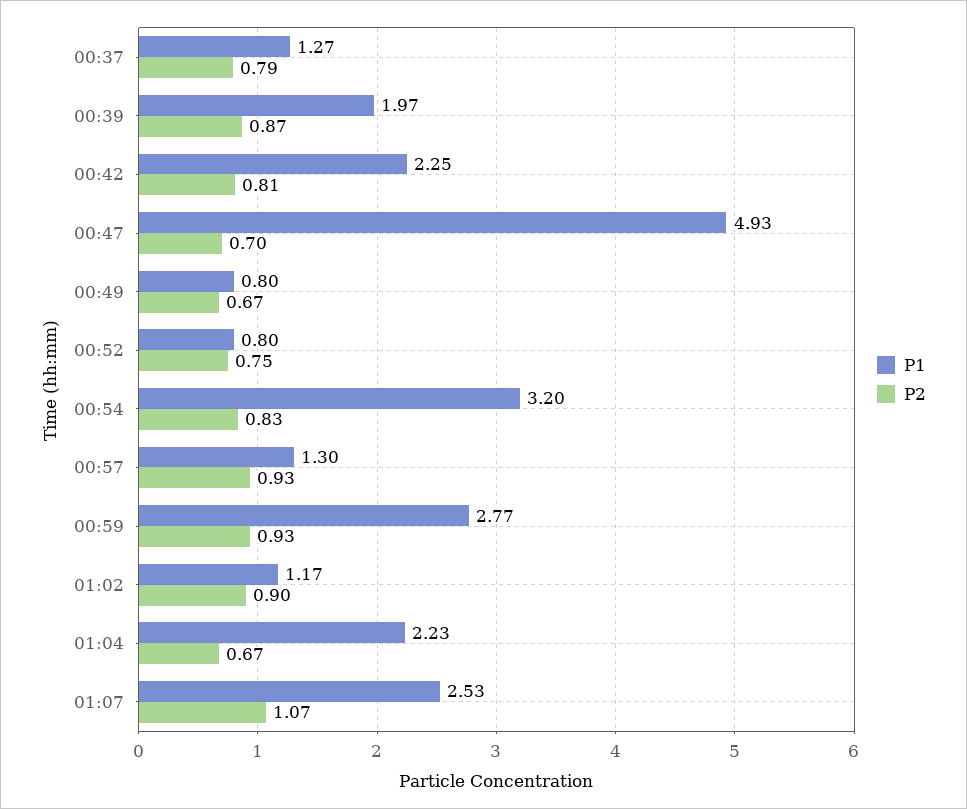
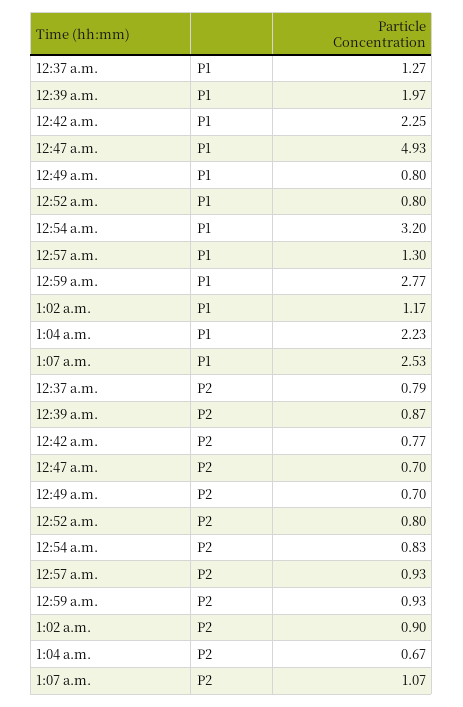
P2, 00:42: 0.81 -> 0.77
P2, 00:49: 0.67 -> 0.7
P2, 00:52: 0.75 -> 0.8

